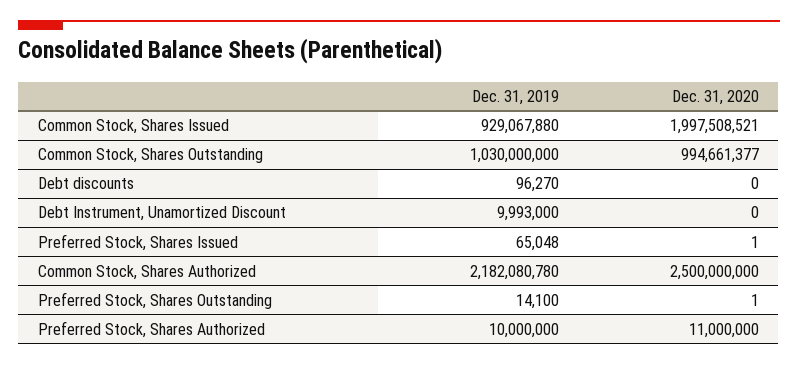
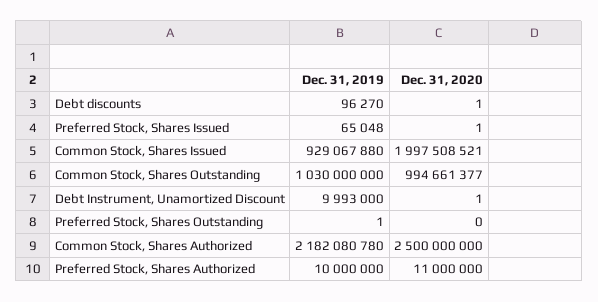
Dec. 31, 2020, Debt discounts: 0 -> 1
Dec. 31, 2020, Debt Instrument, Unamortized Discount: 0 -> 1
Dec. 31, 2019, Preferred Stock, Shares Outstanding: 14100 -> 1
Dec. 31, 2020, Preferred Stock, Shares Outstanding: 1 -> 0

